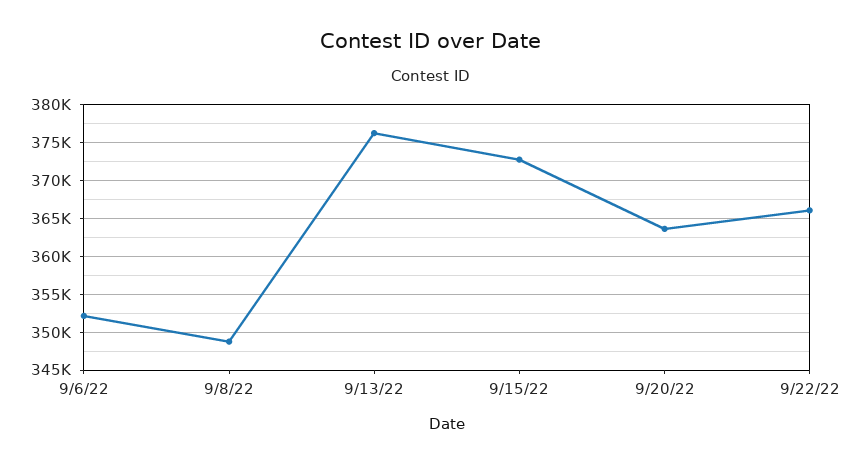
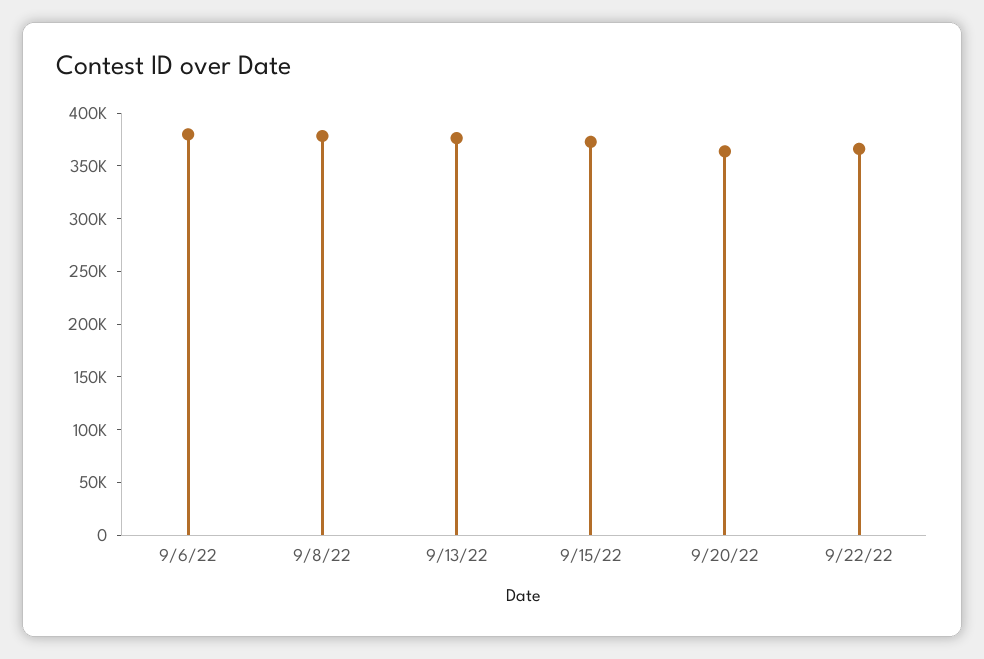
9/6/22: 352000 -> 380000
9/8/22: 349000 -> 380000

